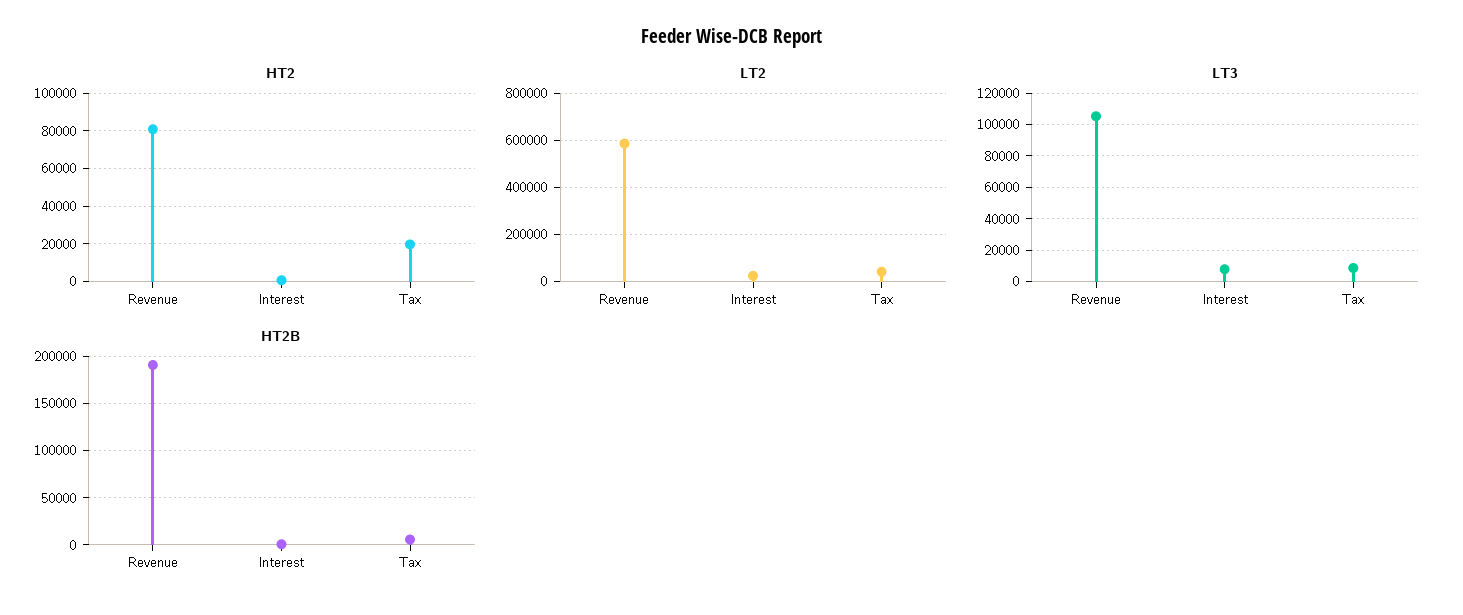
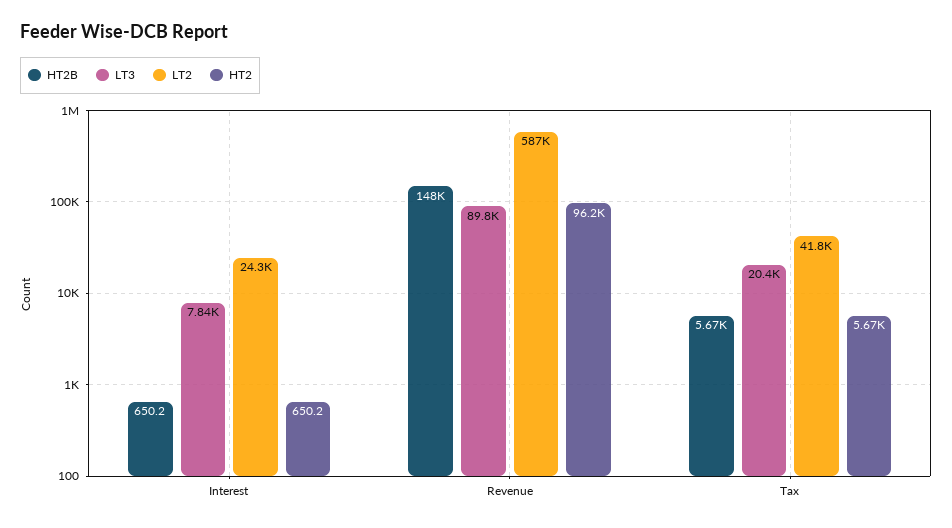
HT2, Revenue: 80000 -> 96200
HT2, Tax: 20000 -> 5670
LT3, Revenue: 105000 -> 89800
LT3, Tax: 10000 -> 20400
HT2B, Revenue: 190000 -> 148000

